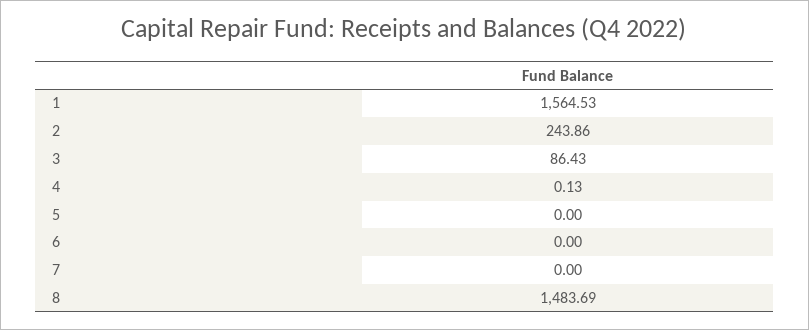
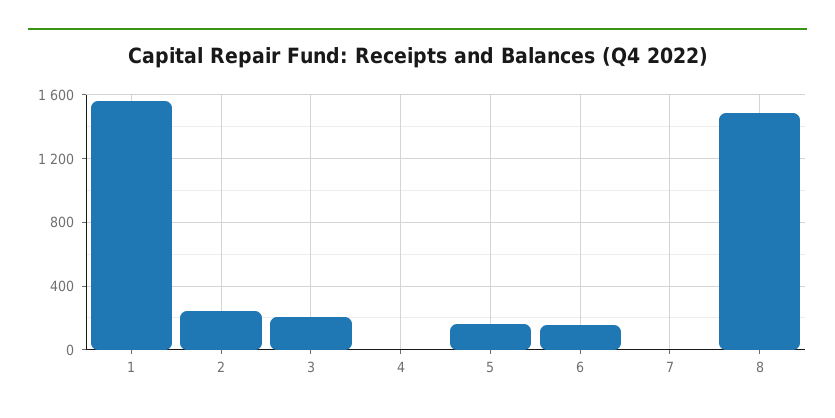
3: 86.43 -> 200
5: 0 -> 150
6: 0 -> 150

